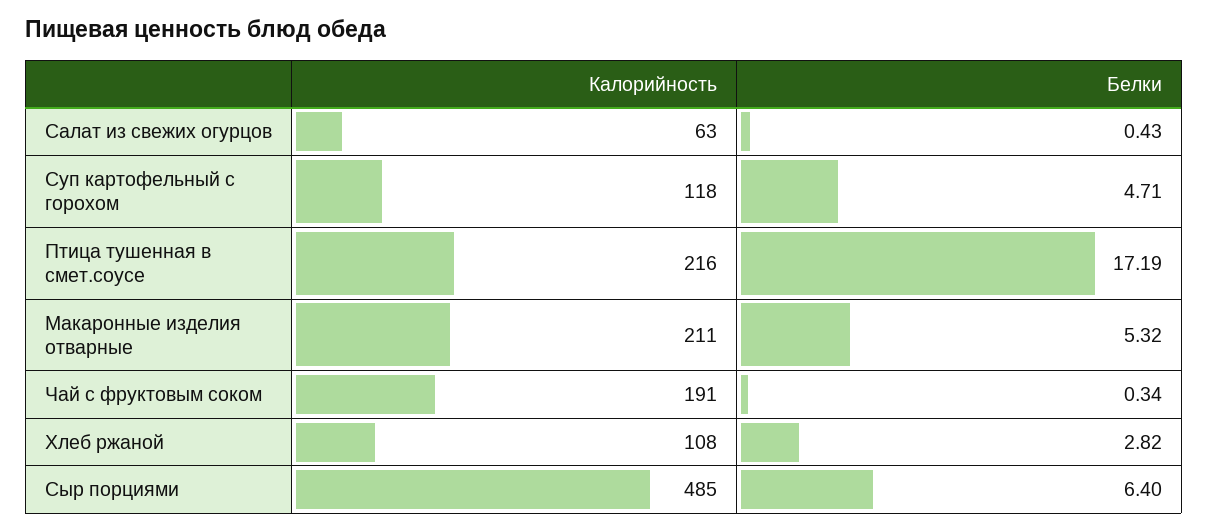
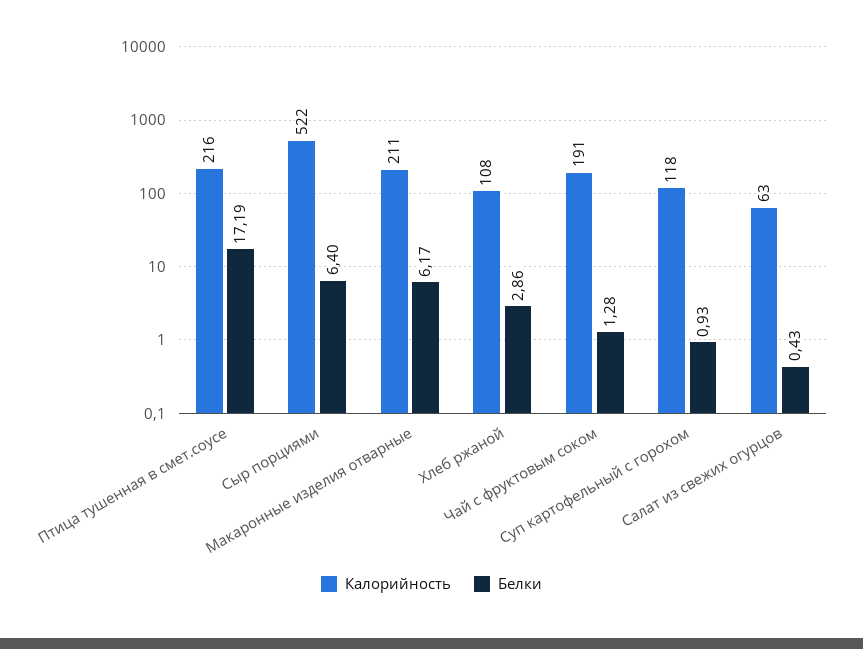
Белки, Суп картофельный с горохом: 4.71 -> 0.93
Белки, Макаронные изделия отварные: 5.32 -> 6.17
Белки, Чай с фруктовым соком: 0.34 -> 1.28
Белки, Хлеб ржаной: 2.82 -> 2.86
Калорийность, Сыр порциями: 485 -> 522

